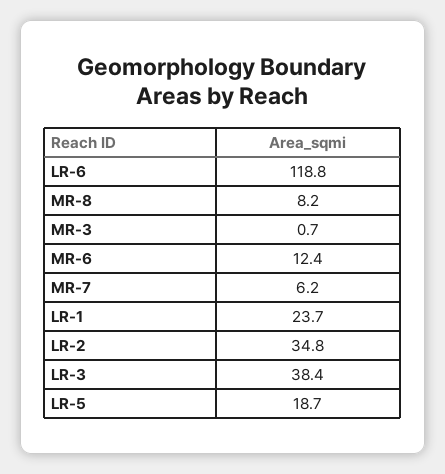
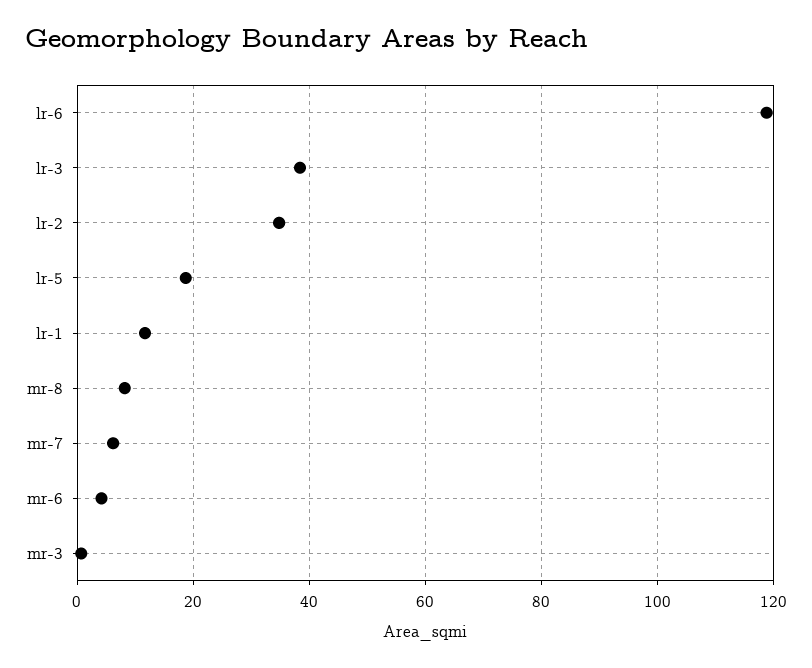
MR-6: 12.4 -> 4
LR-1: 23.7 -> 12

